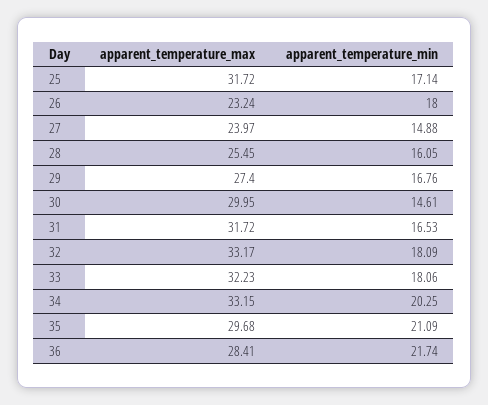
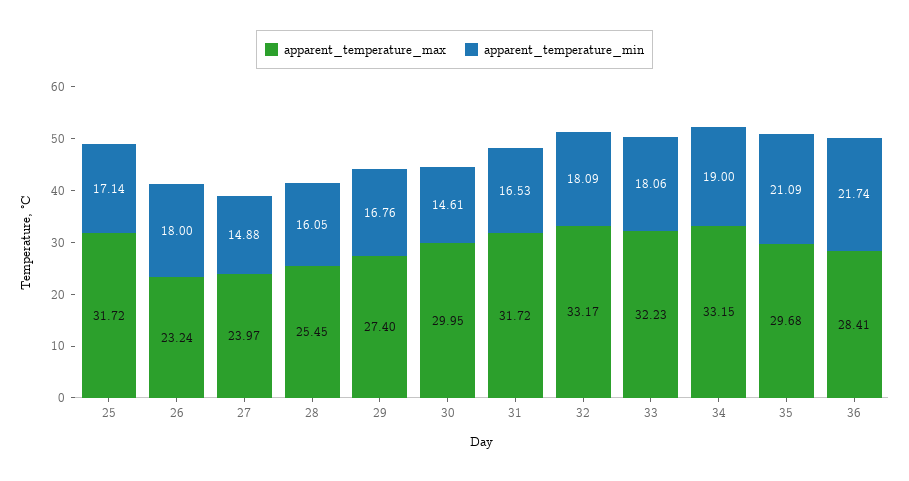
apparent_temperature_min, 34: 20.25 -> 19

